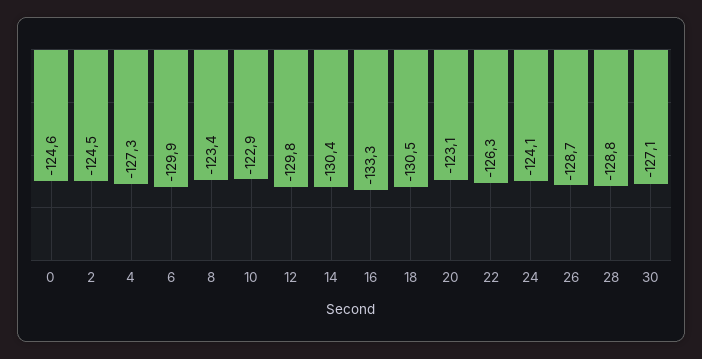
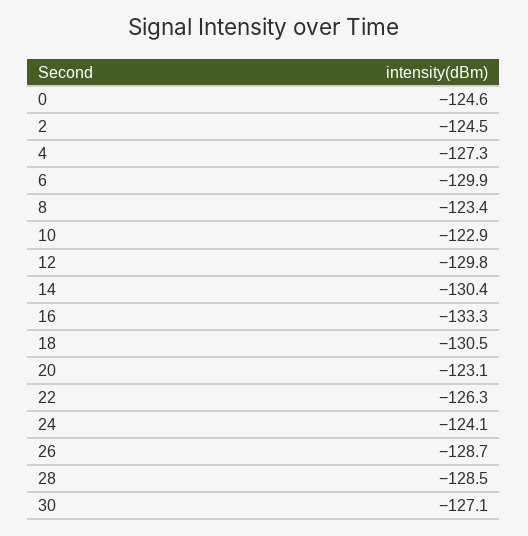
28: -128.8 -> -128.5

